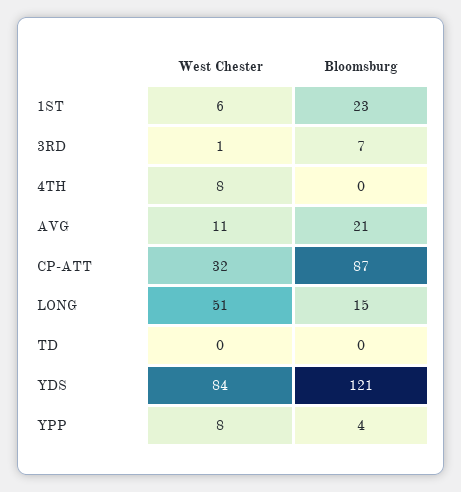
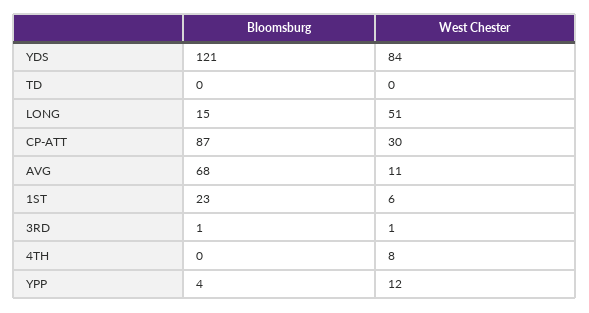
Bloomsburg, 3RD: 7 -> 1
Bloomsburg, AVG: 21 -> 68
West Chester, CP-ATT: 32 -> 30
West Chester, YPP: 8 -> 12

